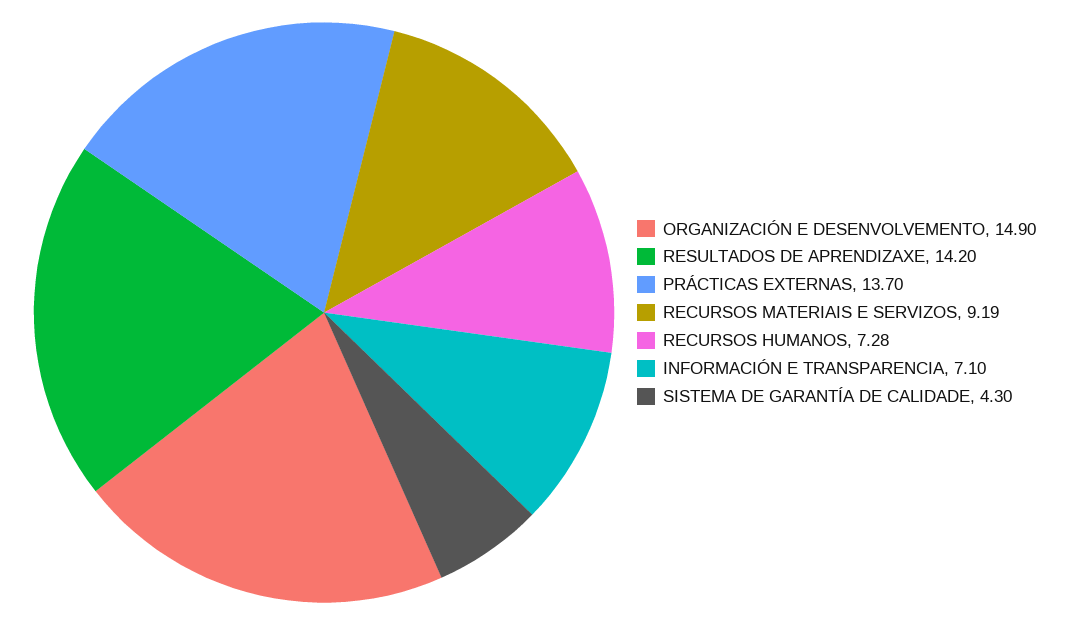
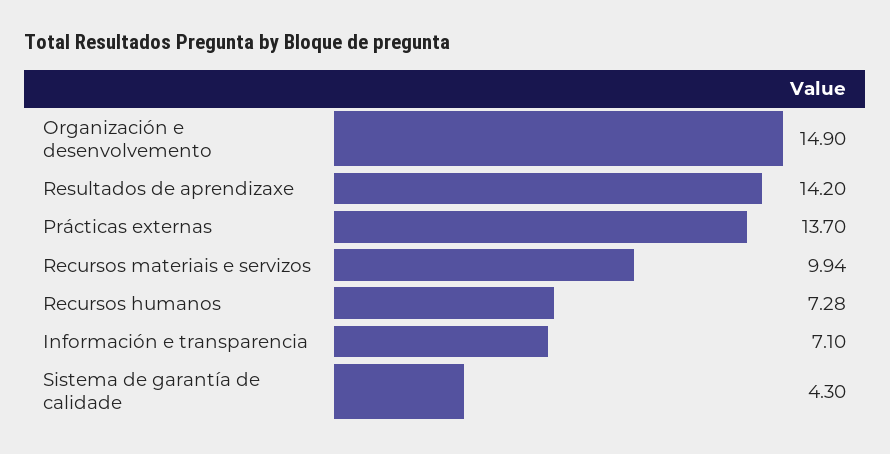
RECURSOS MATERIAIS E SERVIZOS: 9.19 -> 9.94

